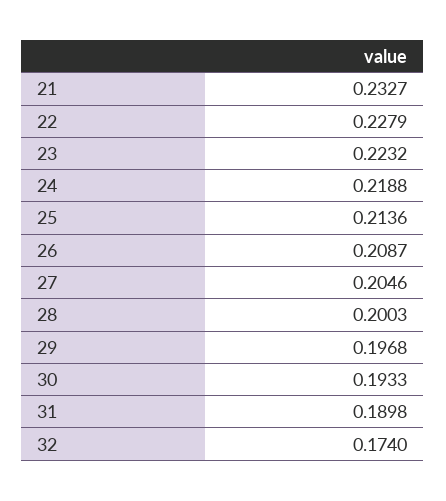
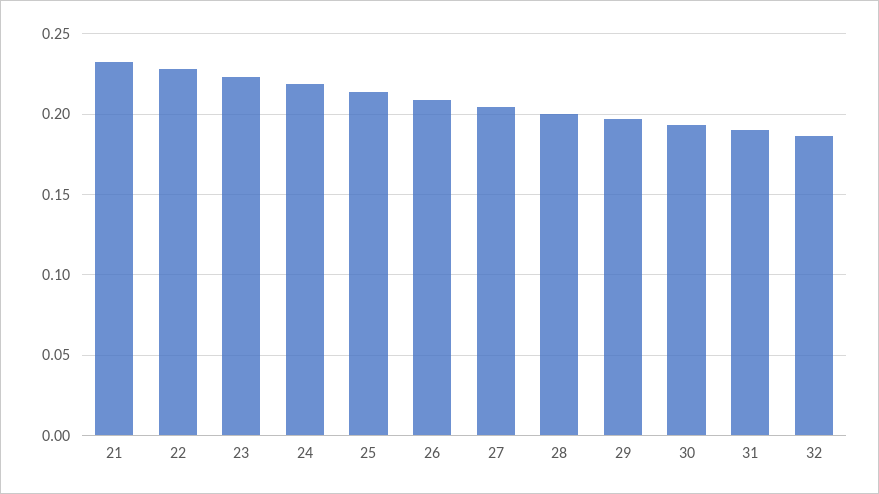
32: 0.174 -> 0.185

